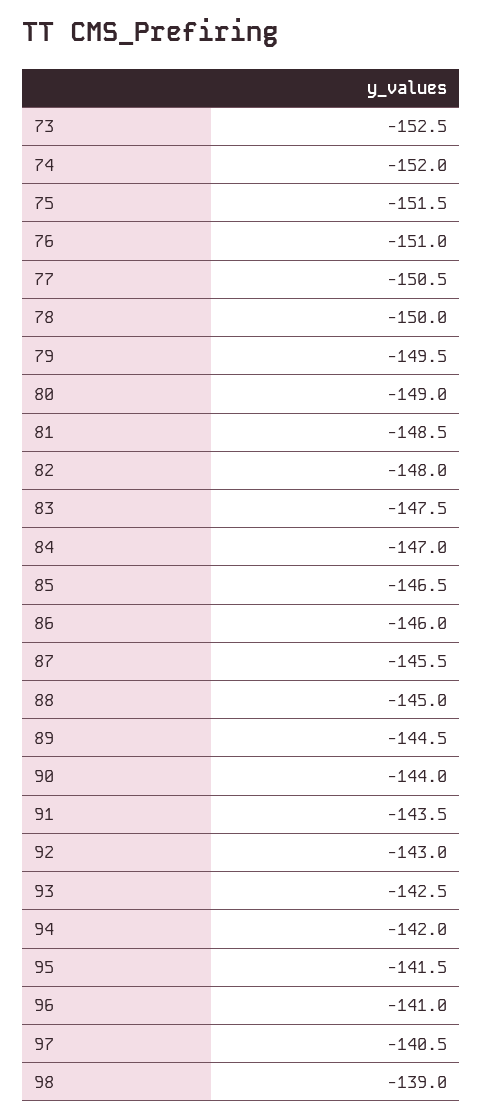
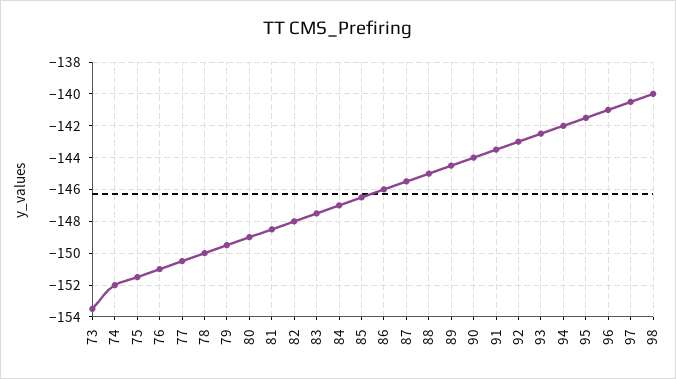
73: -152.5 -> -153.5
98: -139 -> -140

